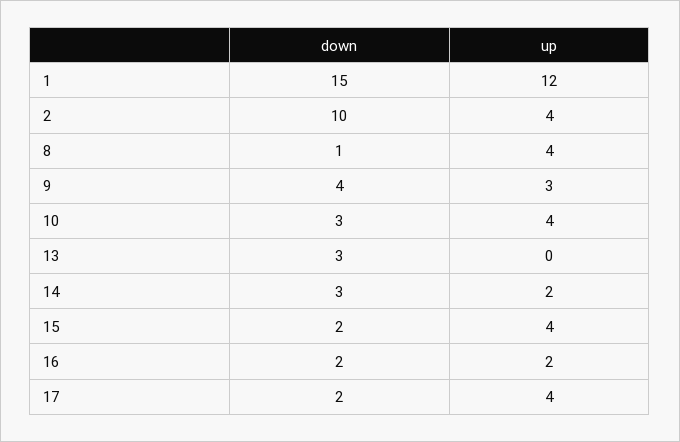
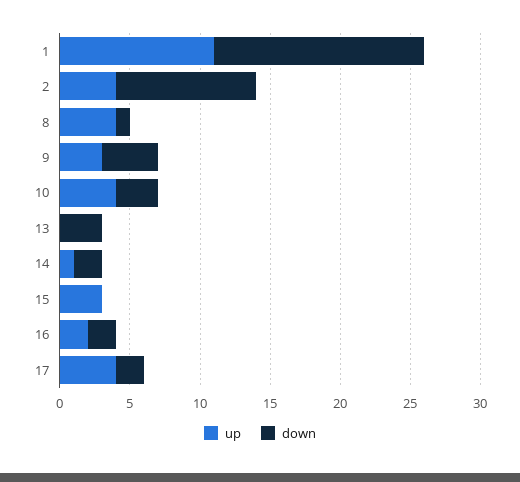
up, 1: 12 -> 11
down, 14: 3 -> 2
up, 14: 2 -> 1
down, 15: 2 -> 0
up, 15: 4 -> 3

